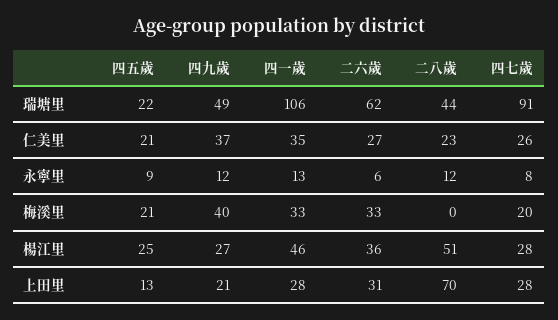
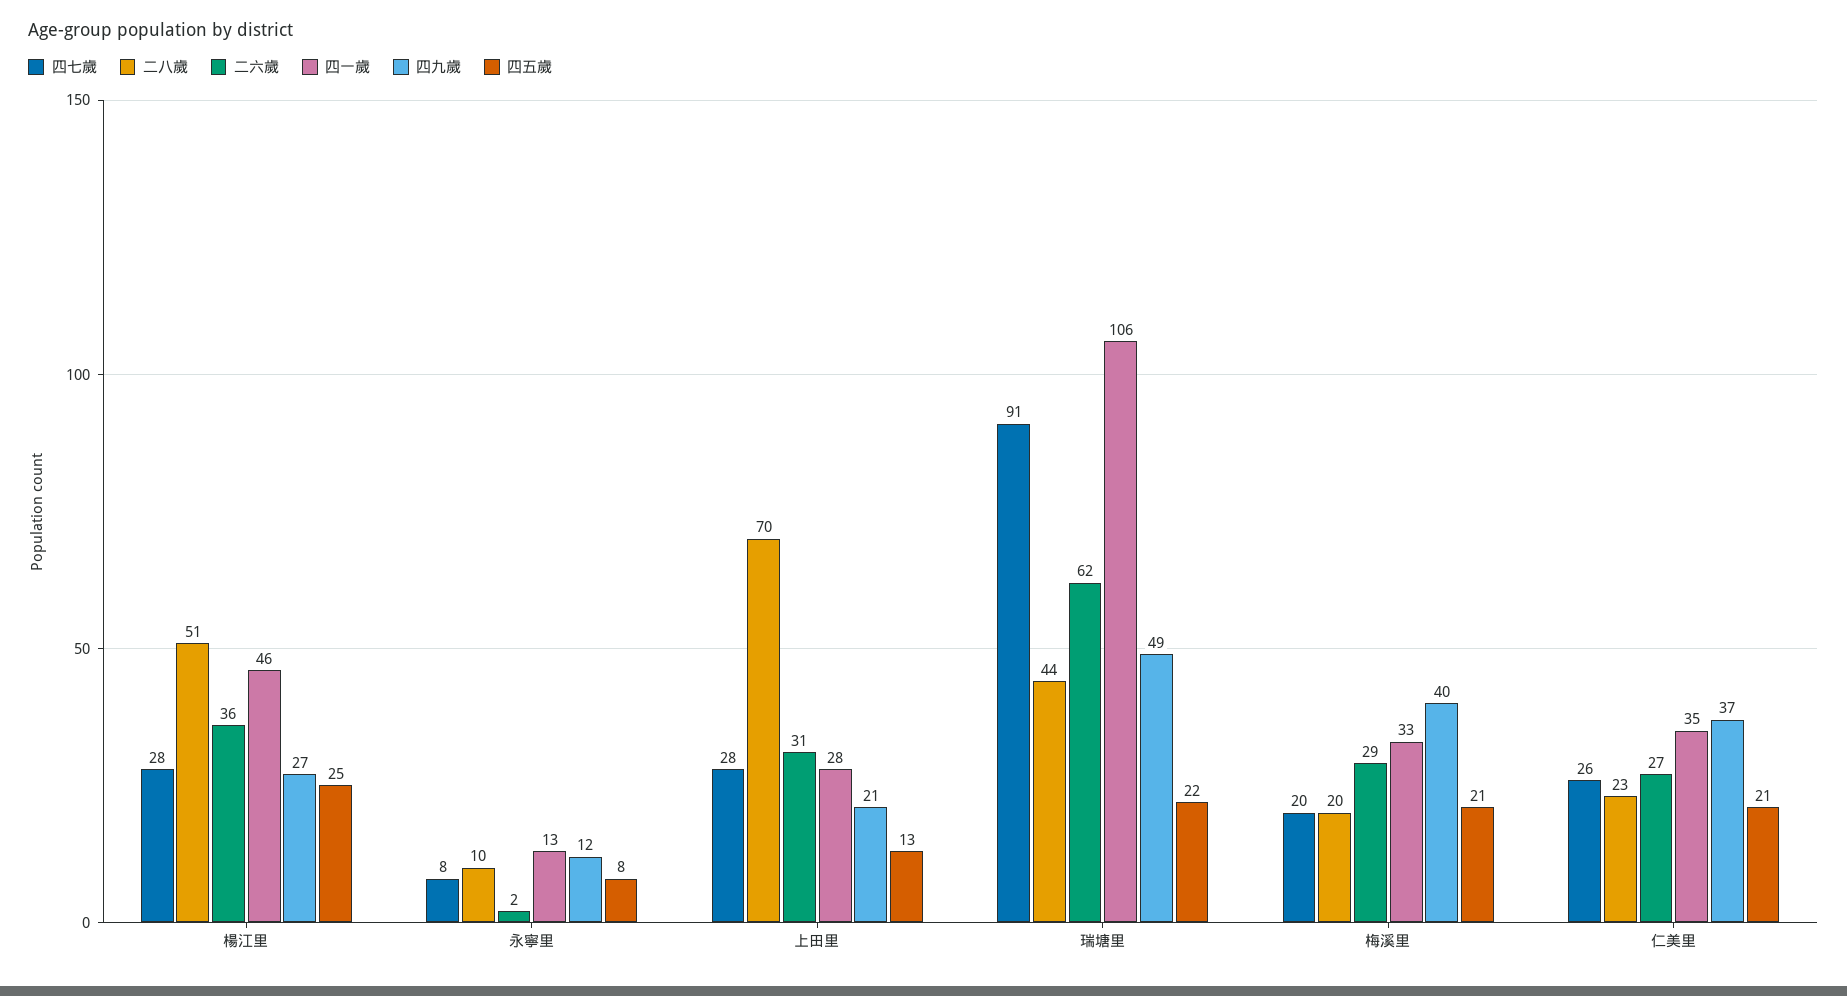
四五歲, 永寧里: 9 -> 8
二六歲, 永寧里: 6 -> 2
二八歲, 永寧里: 12 -> 10
二六歲, 梅溪里: 33 -> 29
二八歲, 梅溪里: 0 -> 20

